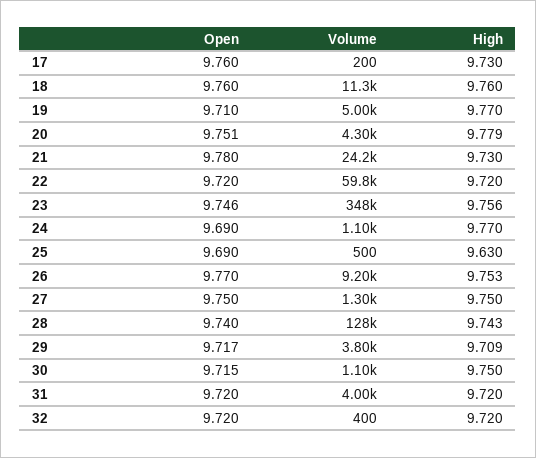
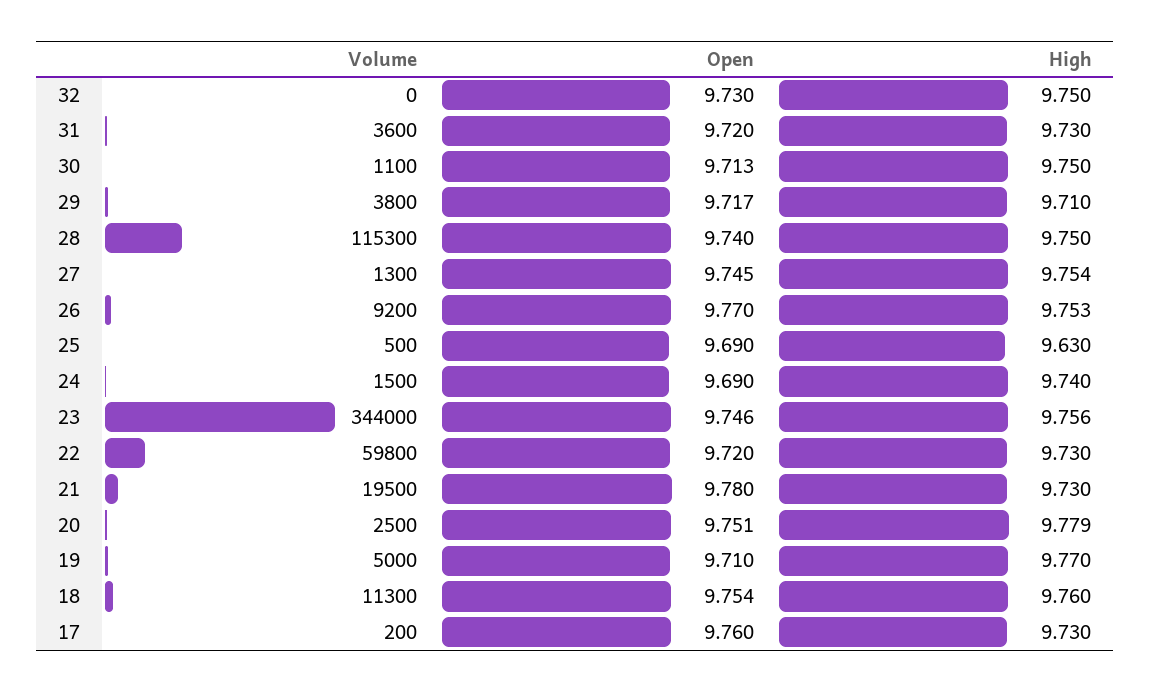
Open, 18: 9.76 -> 9.754
Volume, 20: 4300 -> 2500
Volume, 21: 24200 -> 19500
High, 22: 9.72 -> 9.73
Volume, 23: 348000 -> 344000
Volume, 24: 1100 -> 1500
High, 24: 9.77 -> 9.74
Open, 27: 9.75 -> 9.745
High, 27: 9.75 -> 9.754
Volume, 28: 128000 -> 115300
High, 28: 9.743 -> 9.75
High, 29: 9.709 -> 9.71
Open, 30: 9.715 -> 9.713
Volume, 31: 4000 -> 3600
High, 31: 9.72 -> 9.73
Open, 32: 9.72 -> 9.73
Volume, 32: 400 -> 0
High, 32: 9.72 -> 9.75

